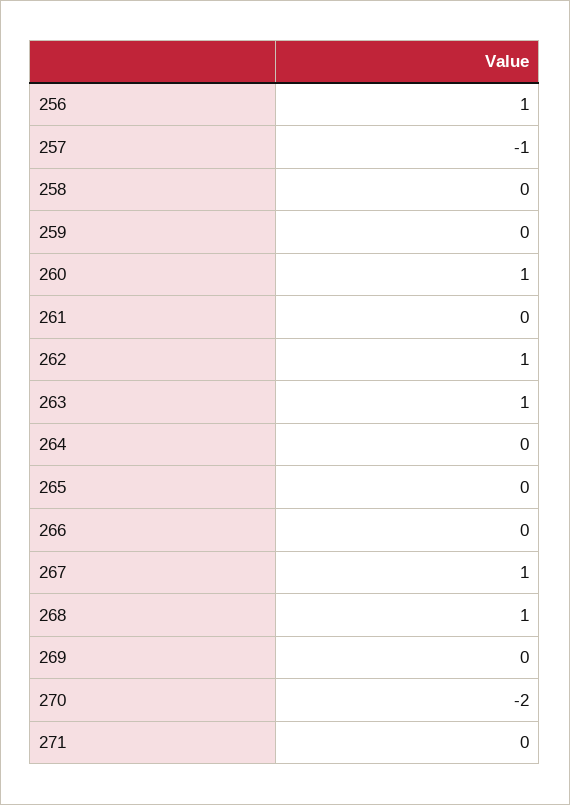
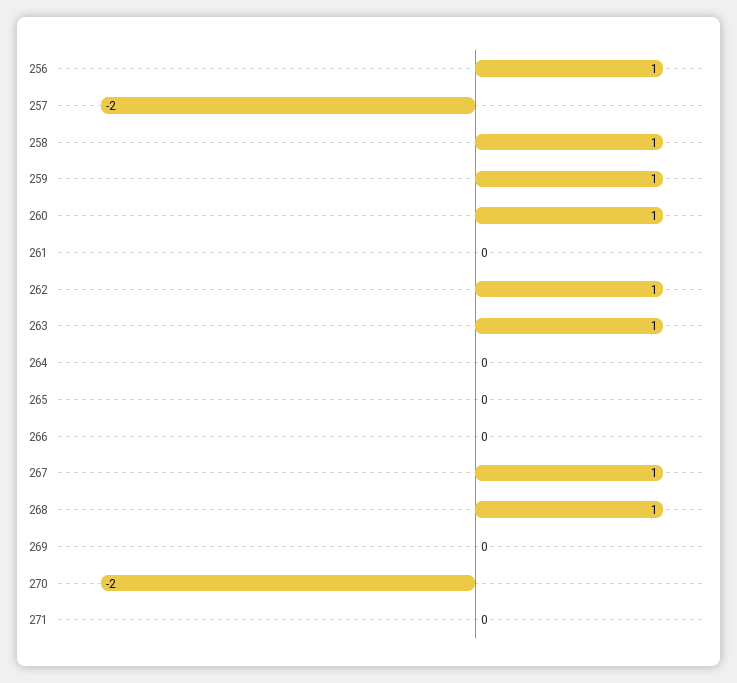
257: -1 -> -2
258: 0 -> 1
259: 0 -> 1

